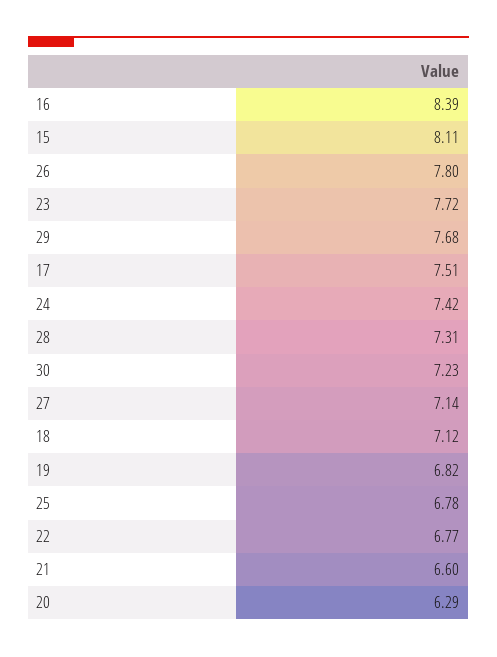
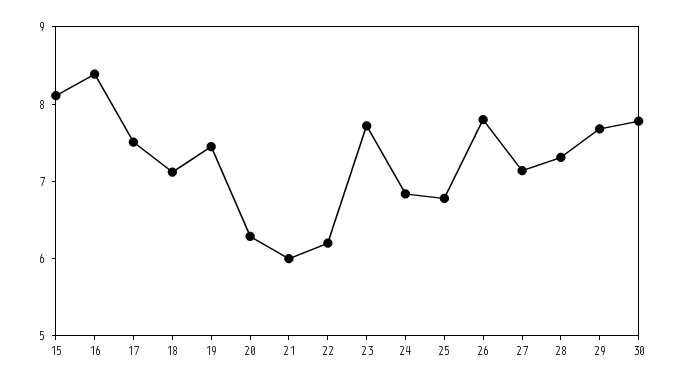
24: 7.42 -> 6.8
30: 7.23 -> 7.8
19: 6.82 -> 7.4
22: 6.77 -> 6.2
21: 6.6 -> 6

